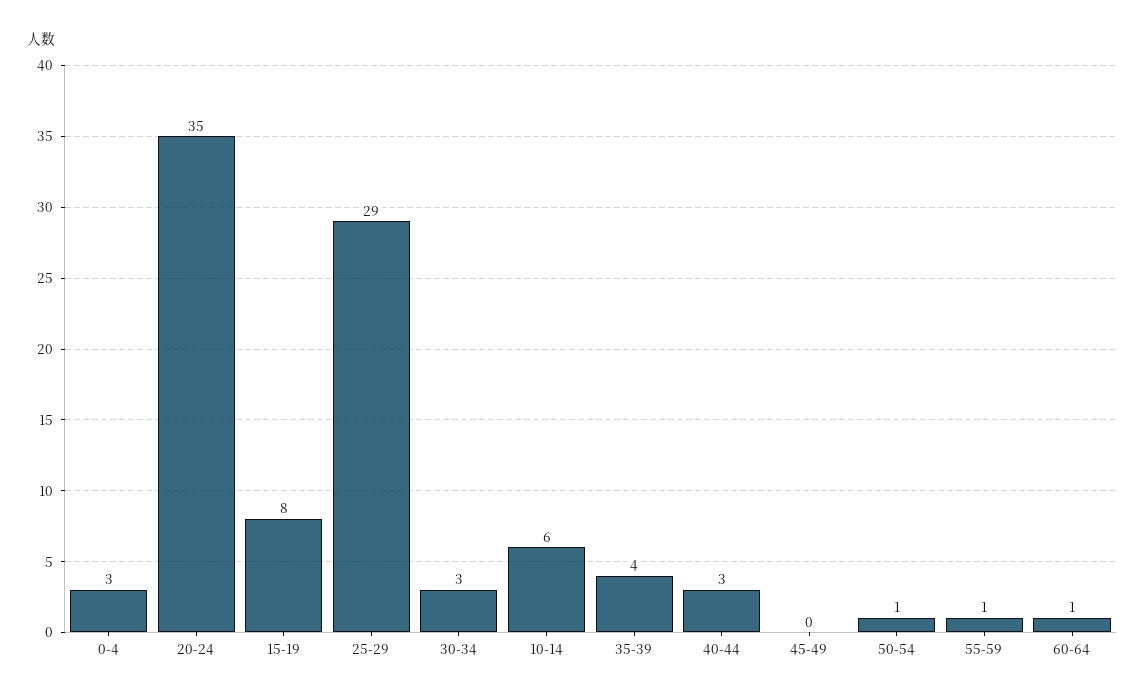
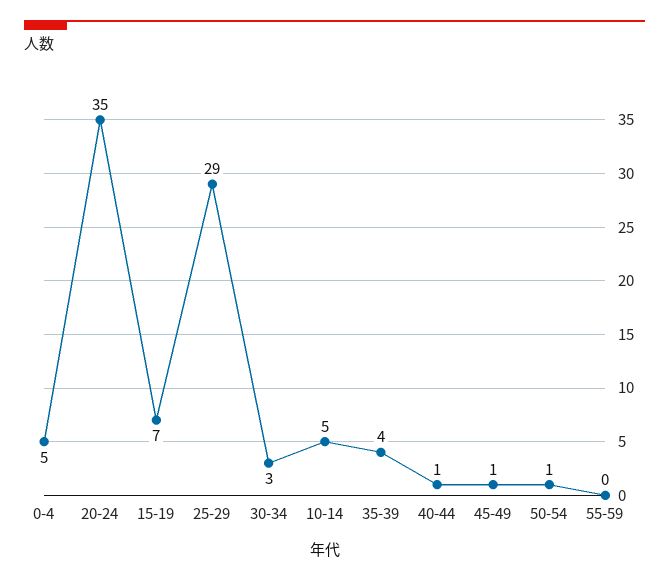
0-4: 3 -> 5
15-19: 8 -> 7
10-14: 6 -> 5
40-44: 3 -> 1
45-49: 0 -> 1
55-59: 1 -> 0
60-64: 1 -> none

